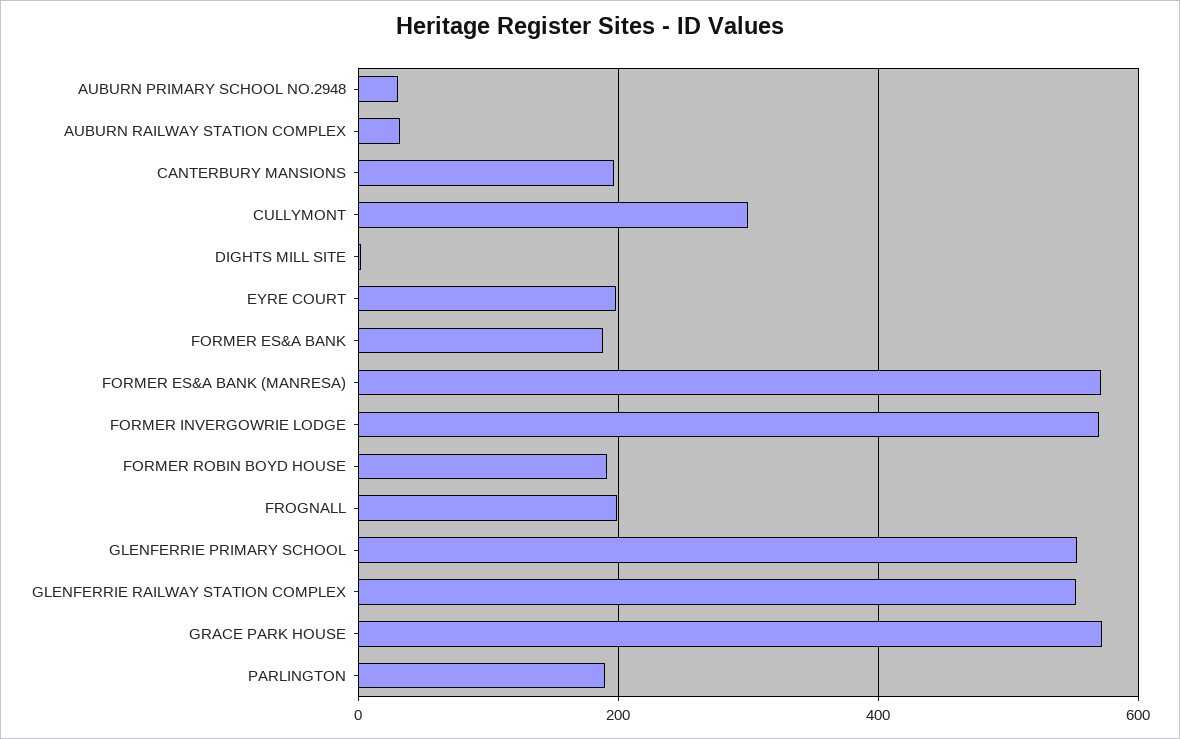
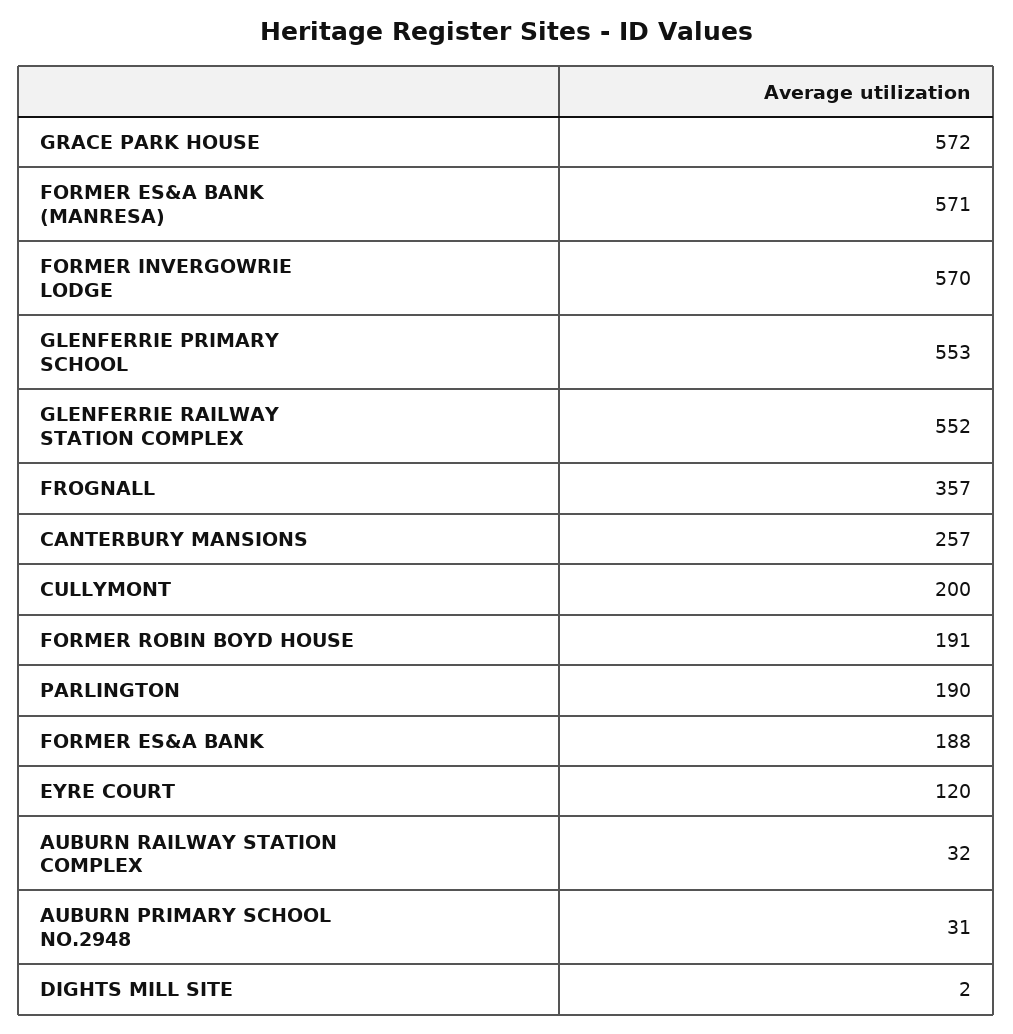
CANTERBURY MANSIONS: 200 -> 257
CULLYMONT: 300 -> 200
EYRE COURT: 200 -> 120
FROGNALL: 200 -> 357

